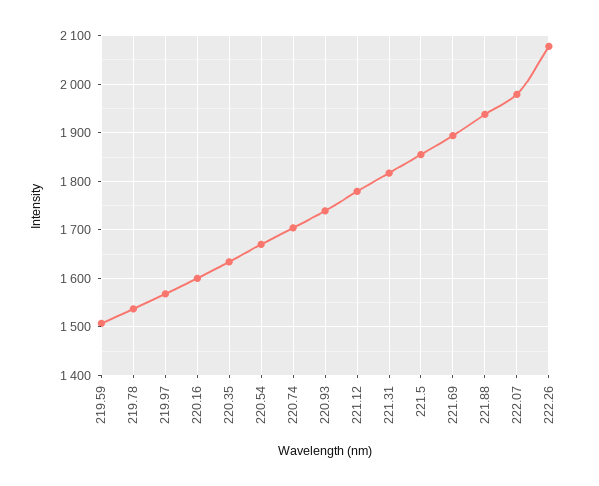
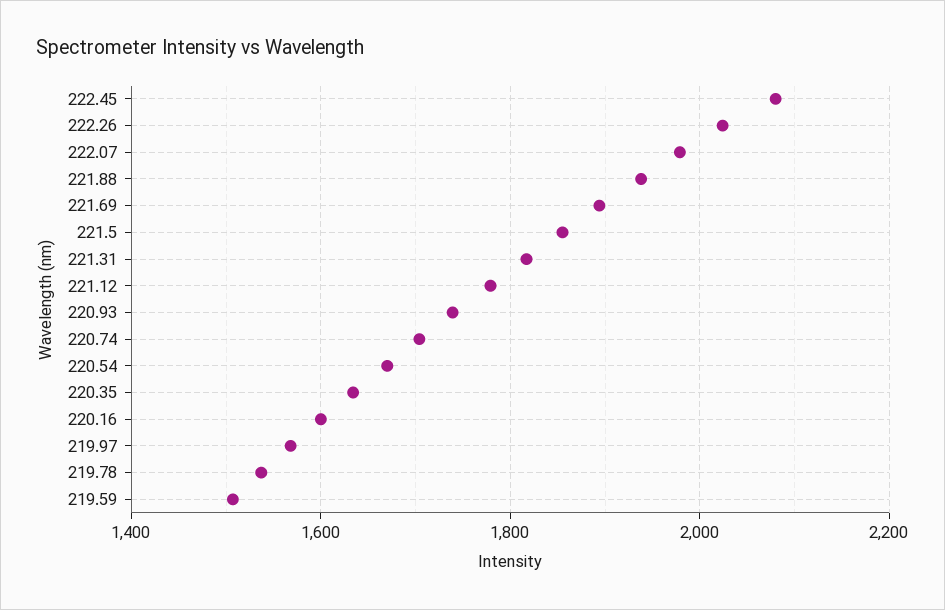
222.26: 2080 -> 2020
222.45: none -> 2080

